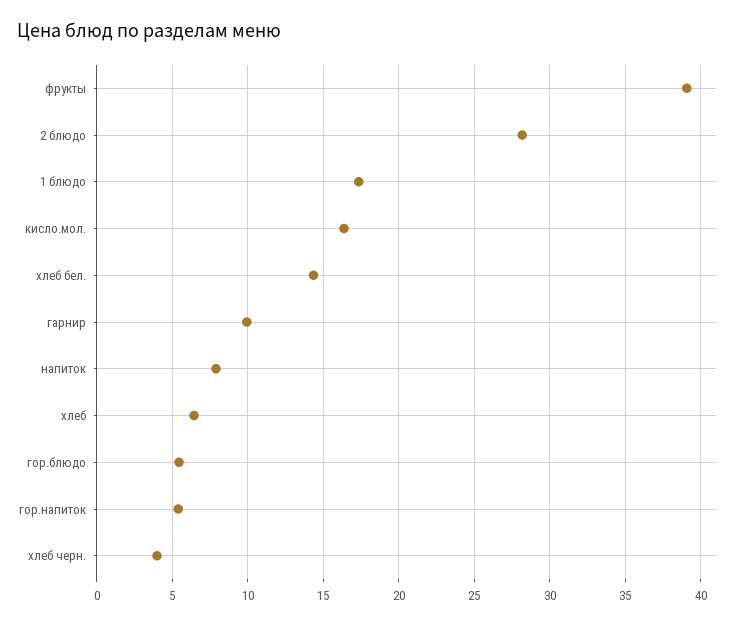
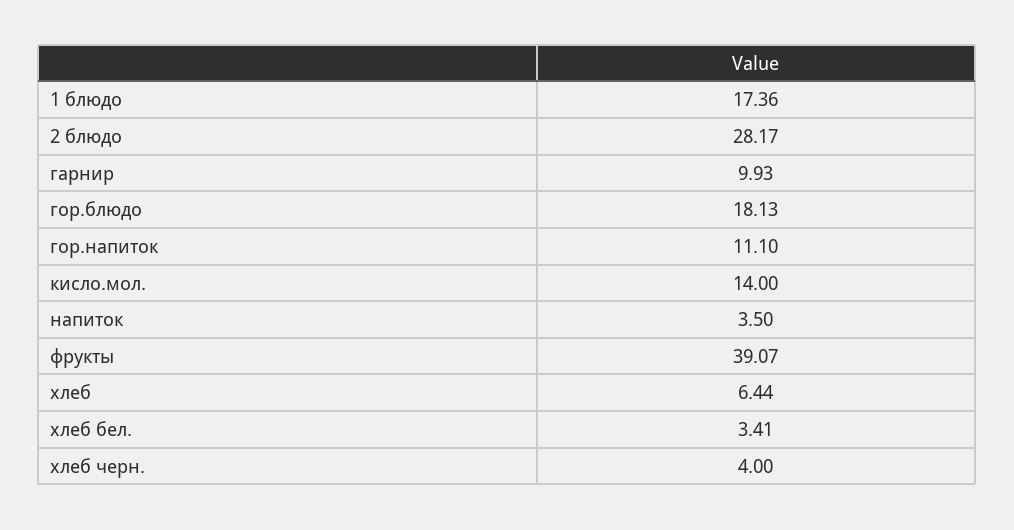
кисло.мол.: 16.5 -> 14
хлеб бел.: 14.5 -> 3.41
напиток: 8 -> 3.5
гор.блюдо: 5.5 -> 18.13
гор.напиток: 5.5 -> 11.1

